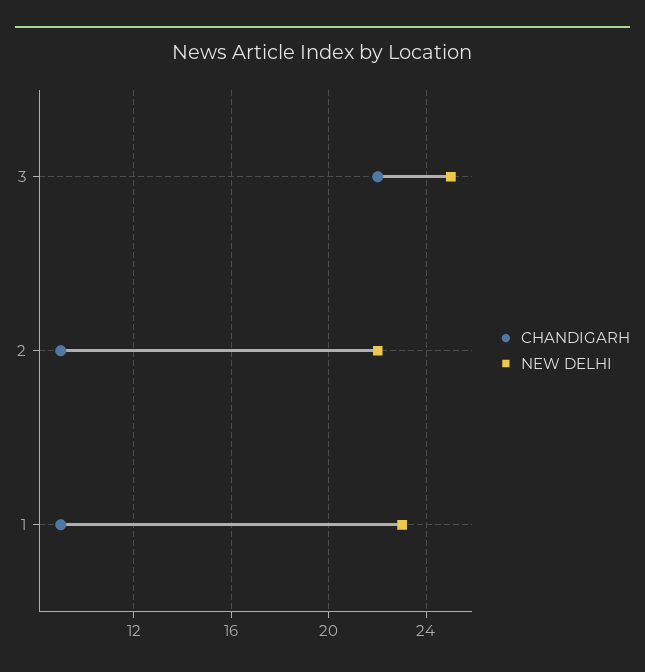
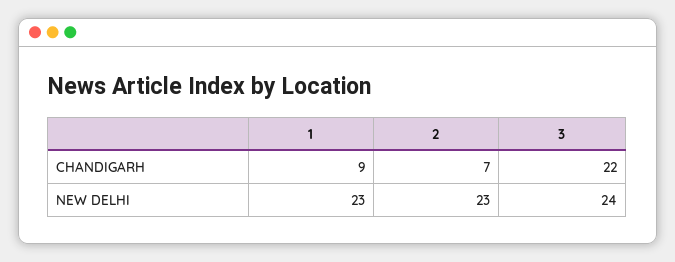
NEW DELHI, 3: 25 -> 24
CHANDIGARH, 2: 9 -> 7
NEW DELHI, 2: 22 -> 23

